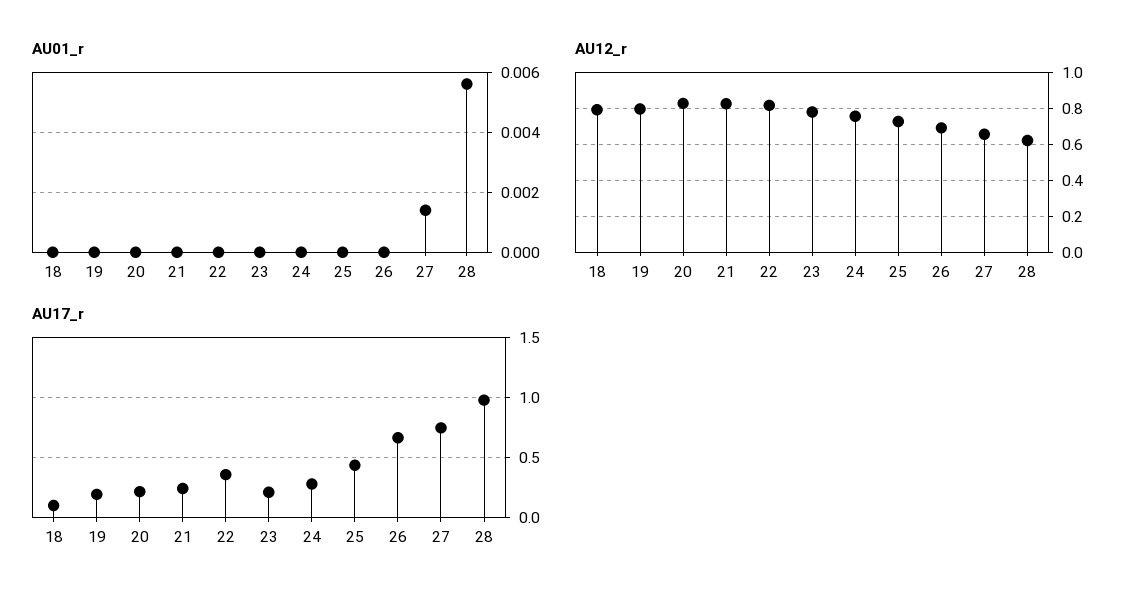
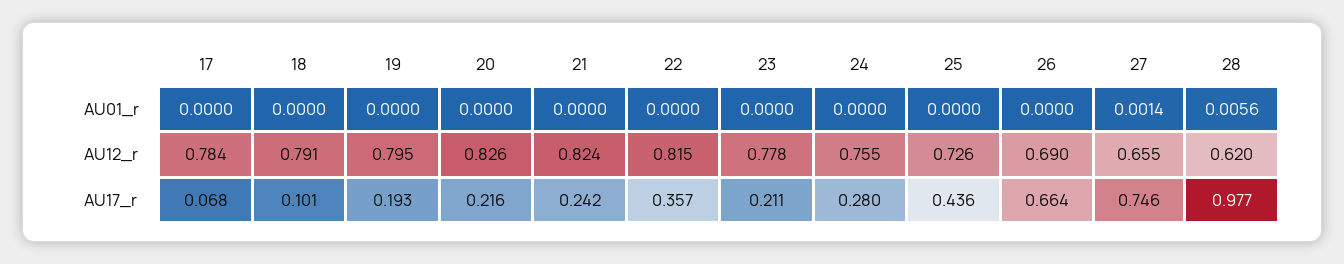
AU01_r, 17: none -> 0
AU12_r, 17: none -> 0.784
AU17_r, 17: none -> 0.068

